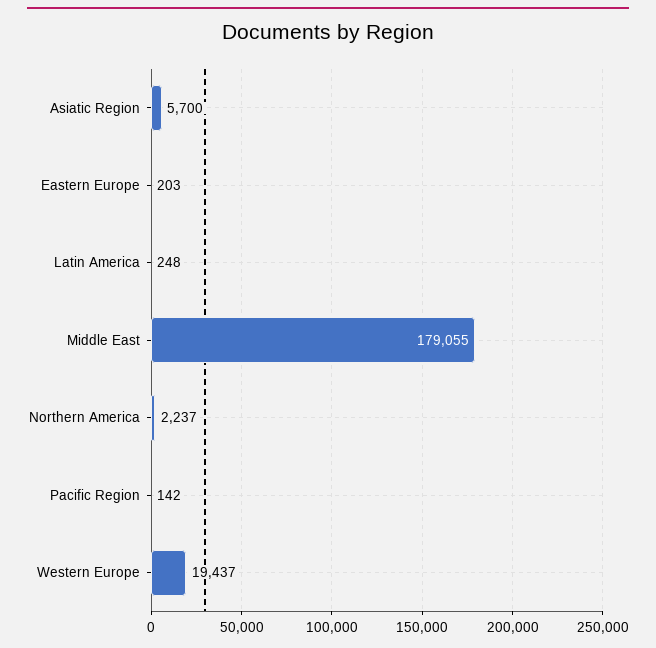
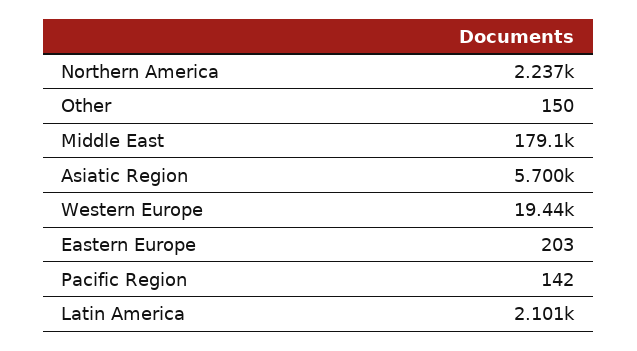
Latin America: 248 -> 2101
Other: none -> 150

